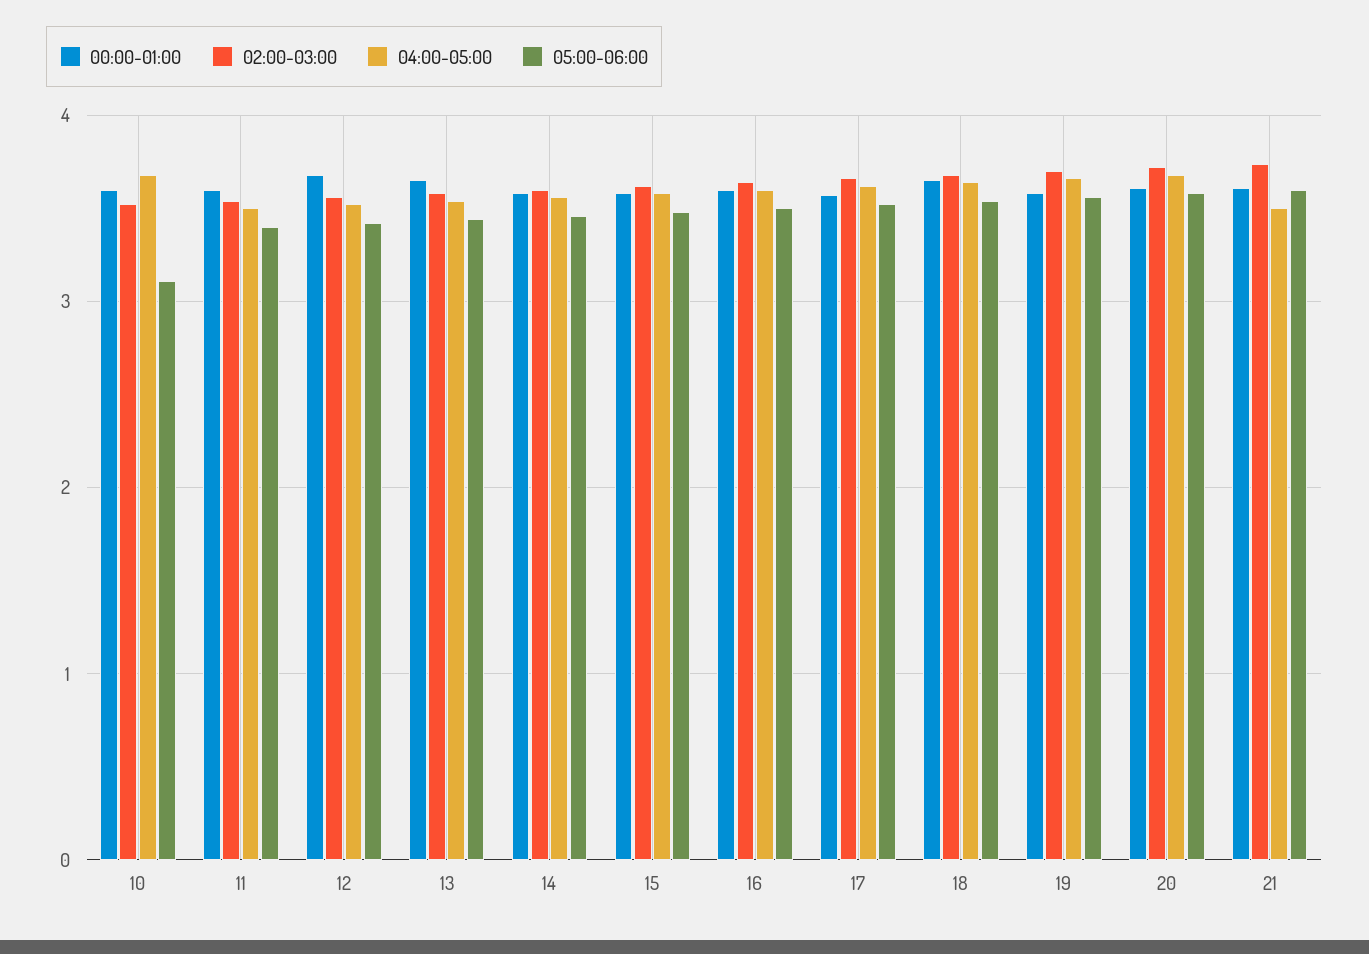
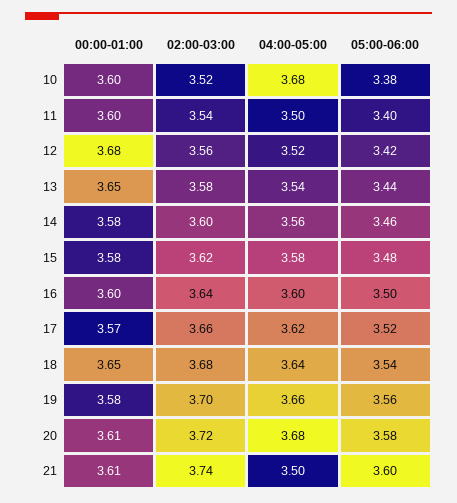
05:00-06:00, 10: 3.1 -> 3.38

